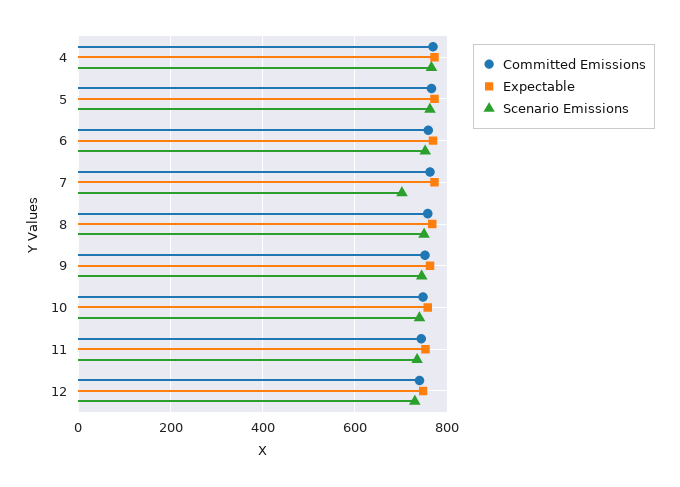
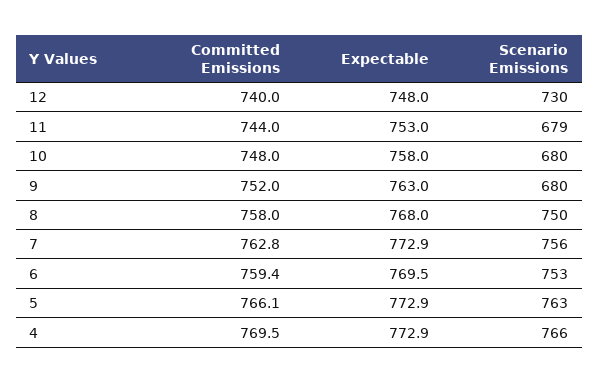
Scenario Emissions, 7: 700 -> 756
Scenario Emissions, 9: 740 -> 680
Scenario Emissions, 10: 740 -> 680
Scenario Emissions, 11: 740 -> 679

